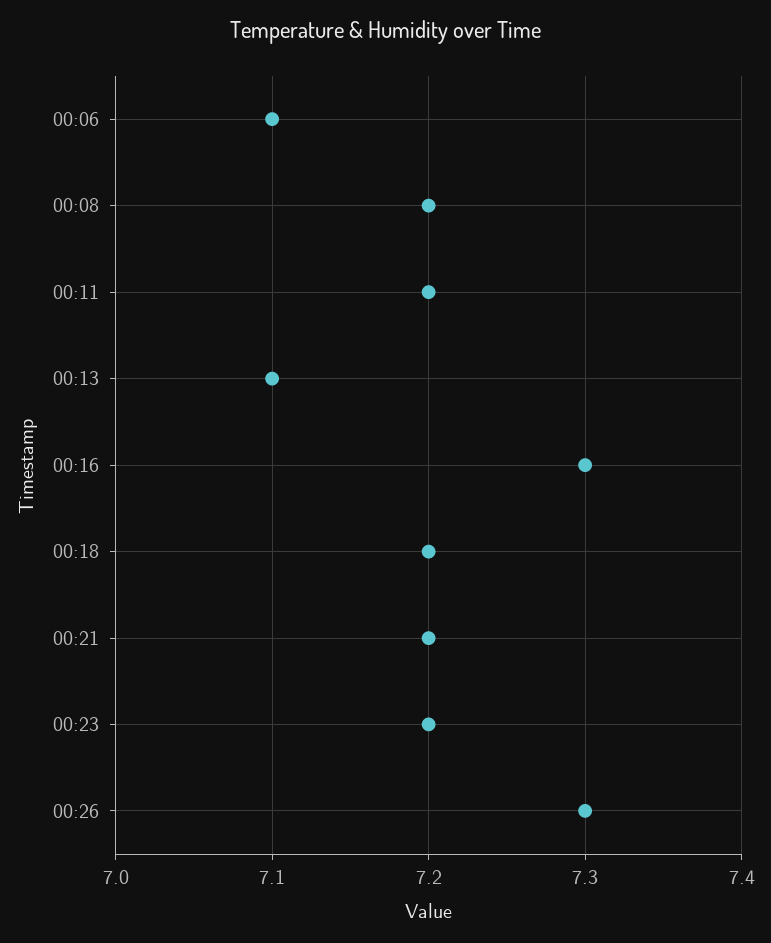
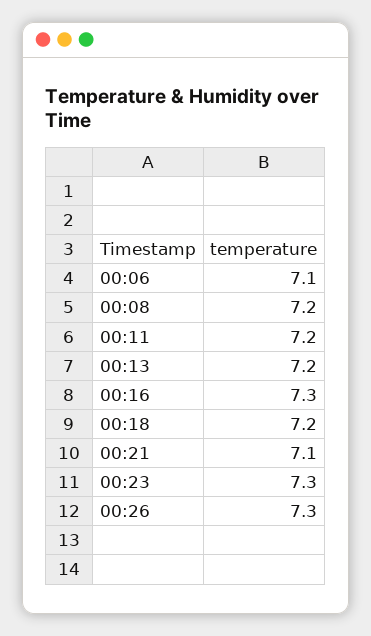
00:13: 7.1 -> 7.2
00:21: 7.2 -> 7.1
00:23: 7.2 -> 7.3

